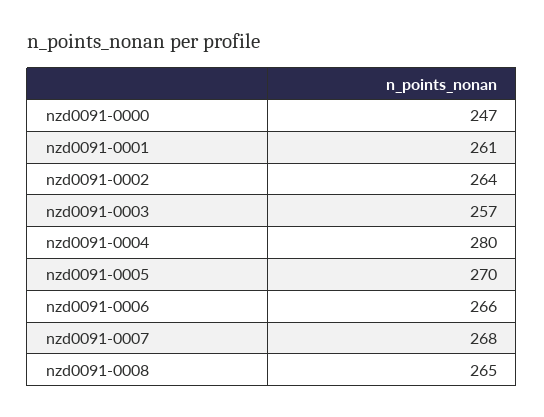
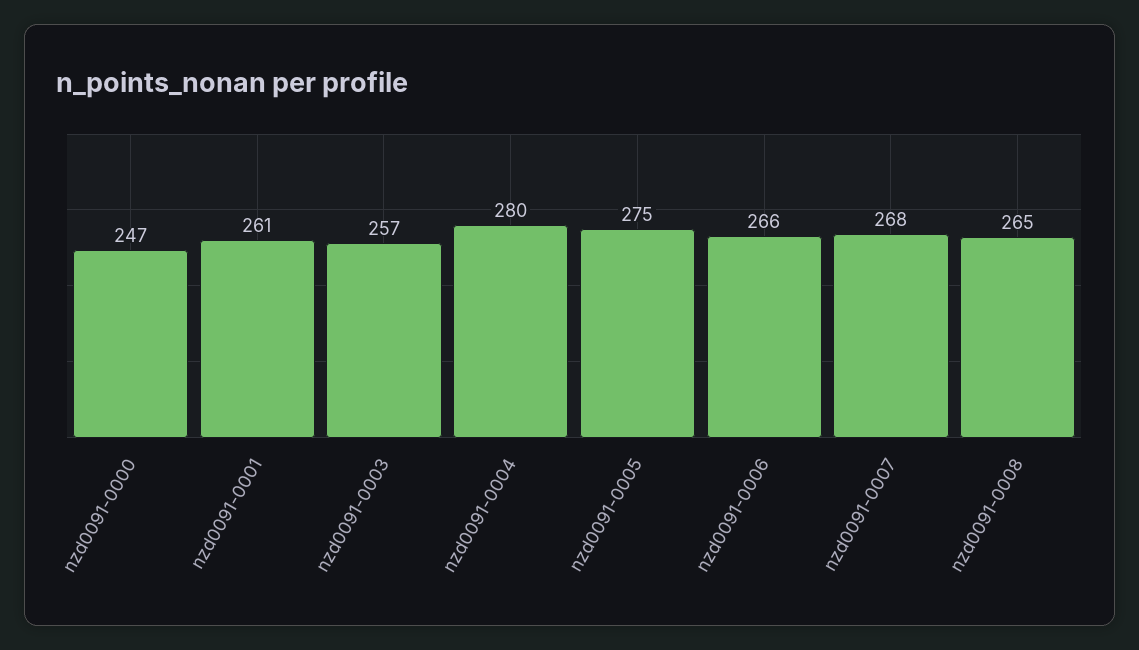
nzd0091-0002: 264 -> none
nzd0091-0005: 270 -> 275

